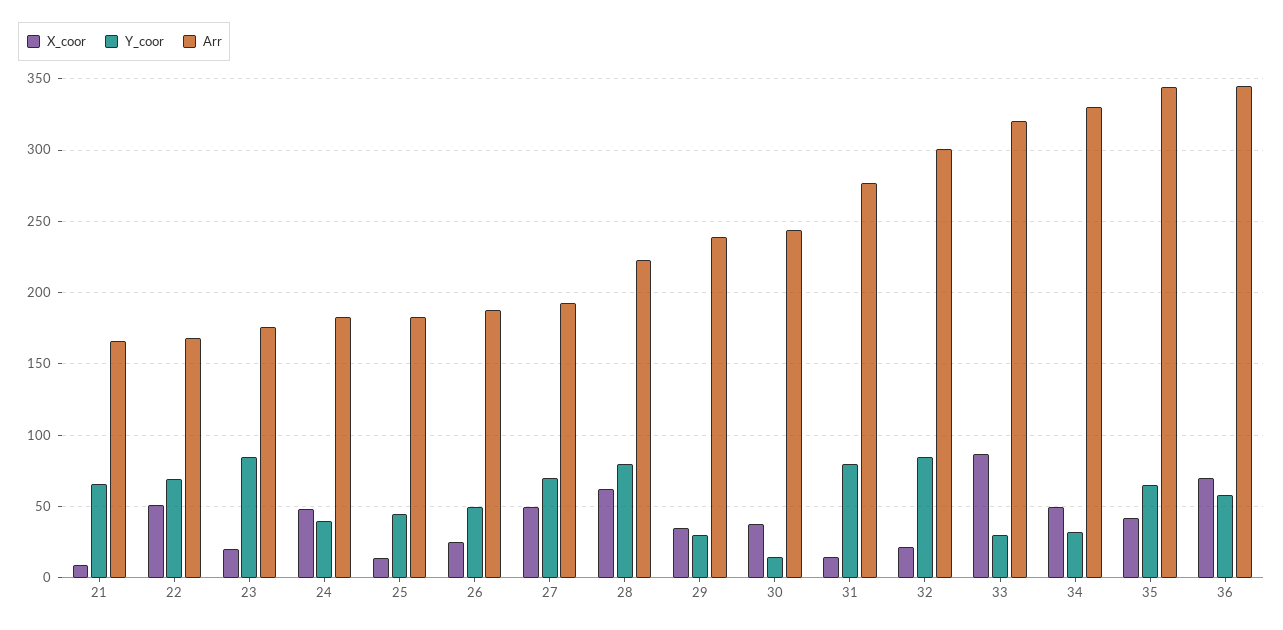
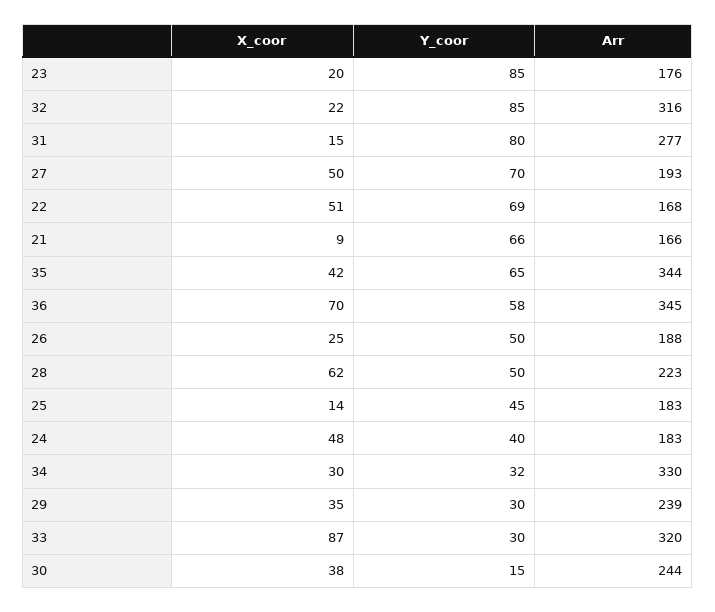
Y_coor, 28: 80 -> 50
Arr, 32: 300 -> 316
X_coor, 34: 50 -> 30

